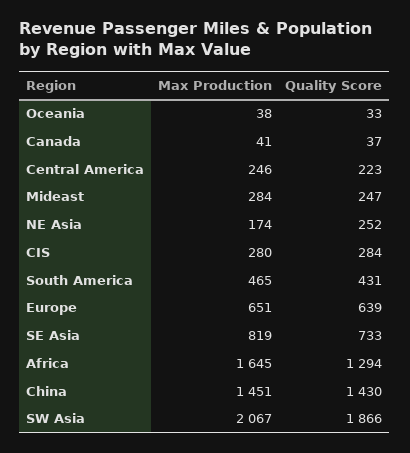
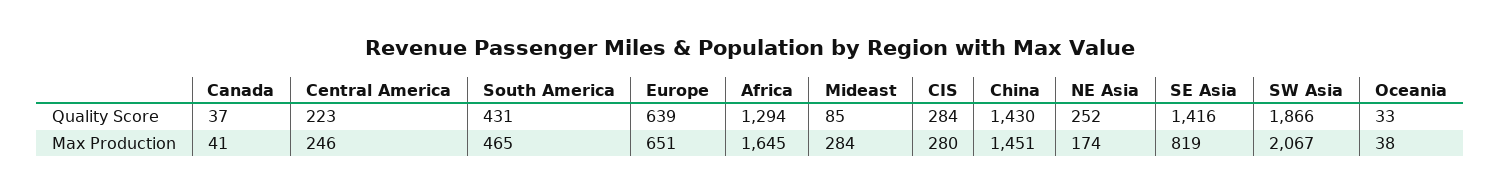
Quality Score, Mideast: 247 -> 85
Quality Score, SE Asia: 733 -> 1416

